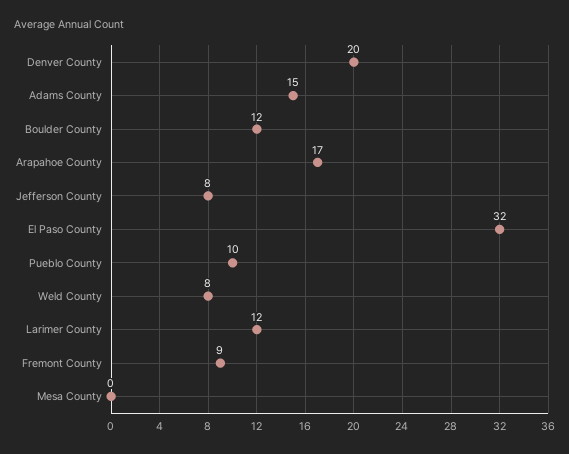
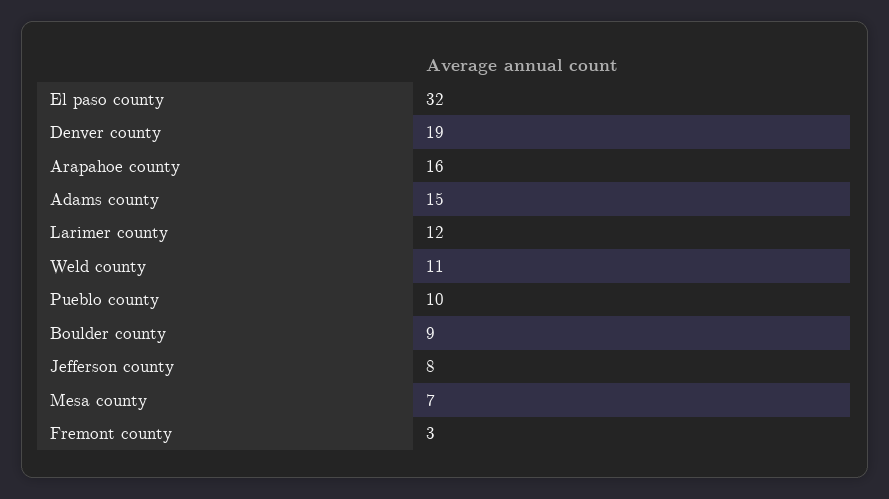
Denver County: 20 -> 19
Boulder County: 12 -> 9
Arapahoe County: 17 -> 16
Weld County: 8 -> 11
Fremont County: 9 -> 3
Mesa County: 0 -> 7

